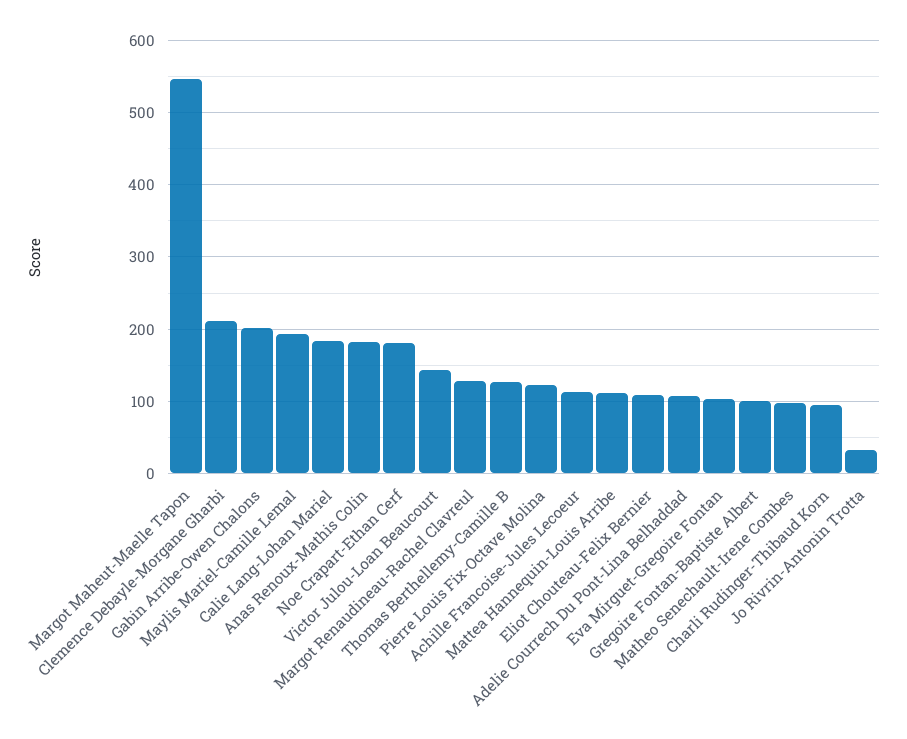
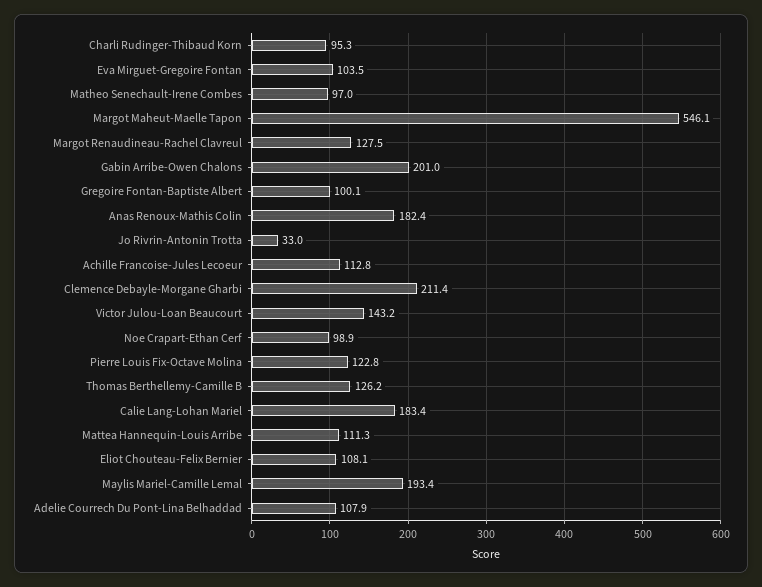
Noe Crapart-Ethan Cerf: 180 -> 98.9

